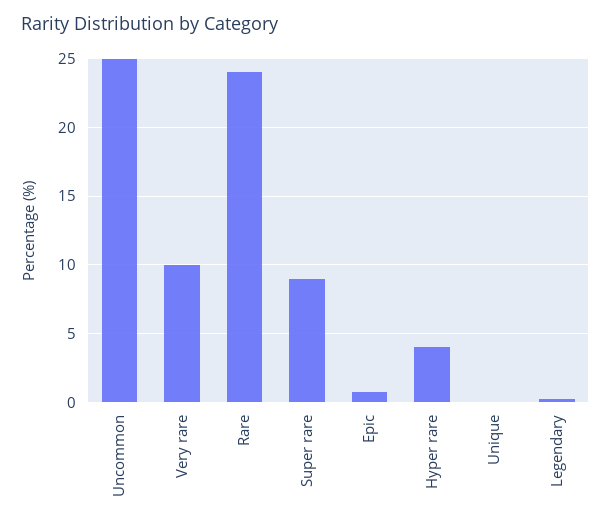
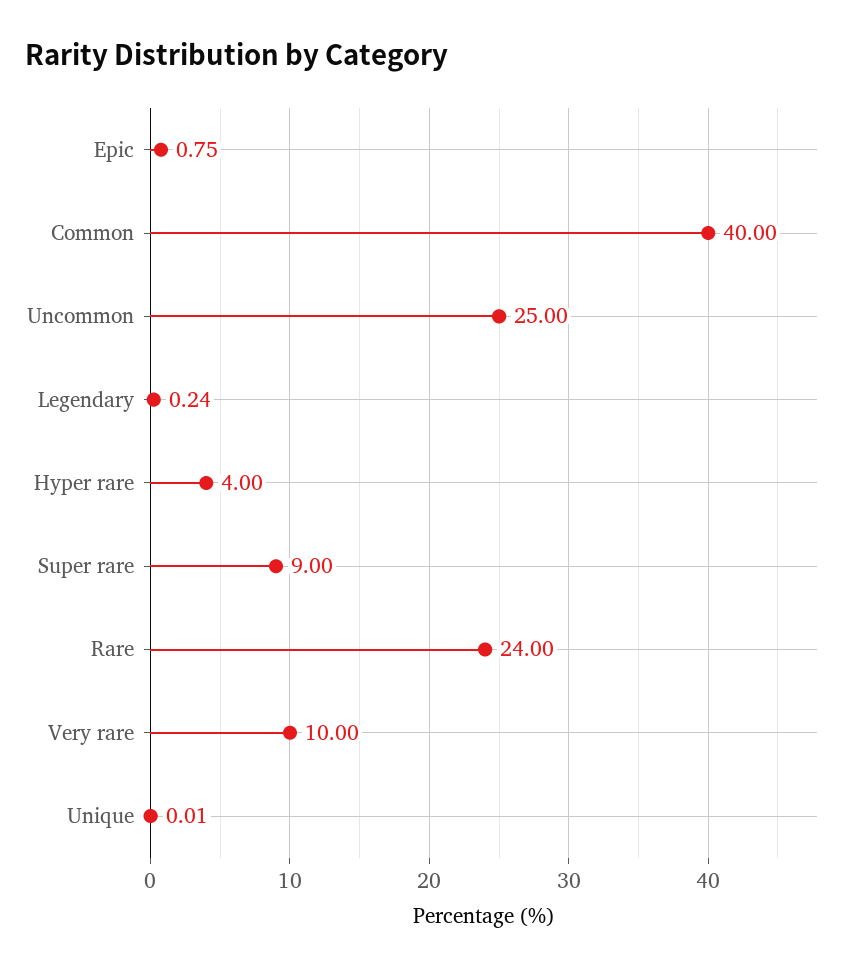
Common: none -> 40

